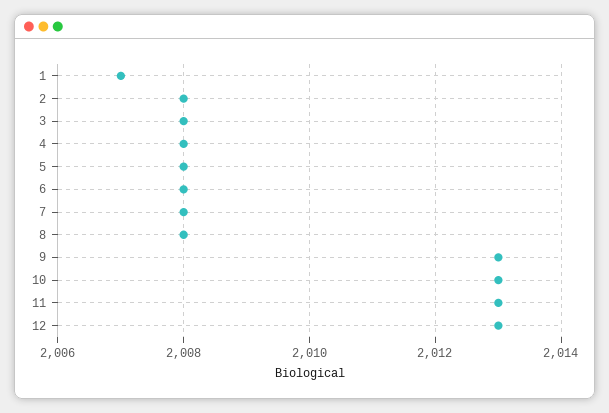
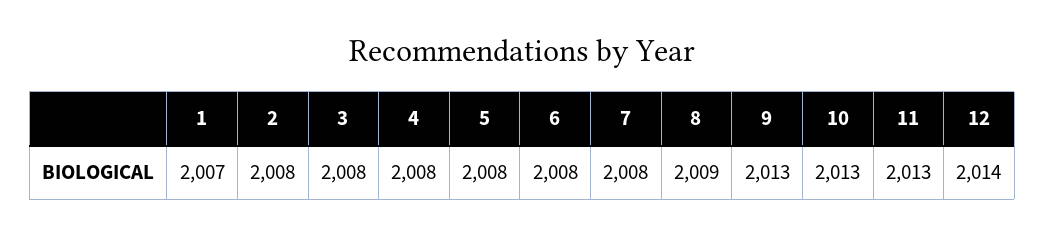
8: 2008 -> 2009
12: 2013 -> 2014

